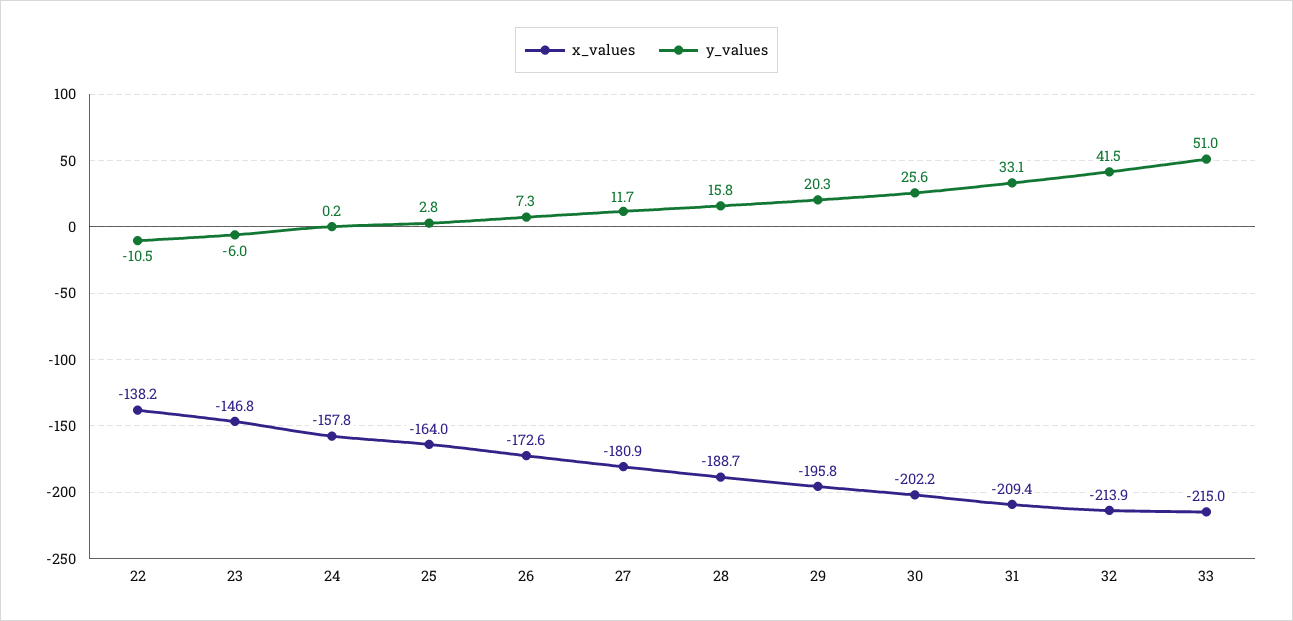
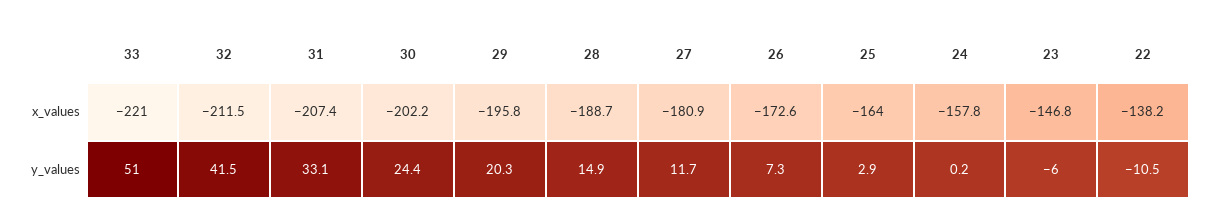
y_values, 25: 2.8 -> 2.9
y_values, 28: 15.8 -> 14.9
y_values, 30: 25.6 -> 24.4
x_values, 31: -209.4 -> -207.4
x_values, 32: -213.9 -> -211.5
x_values, 33: -215 -> -221

